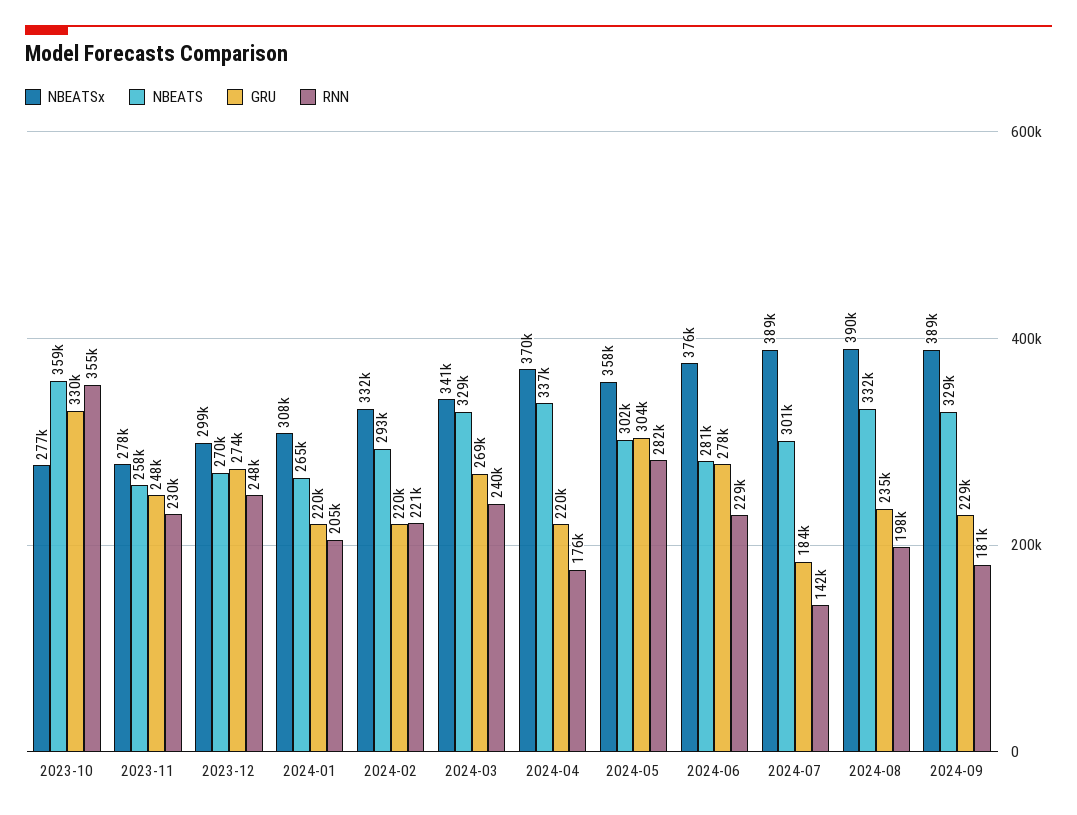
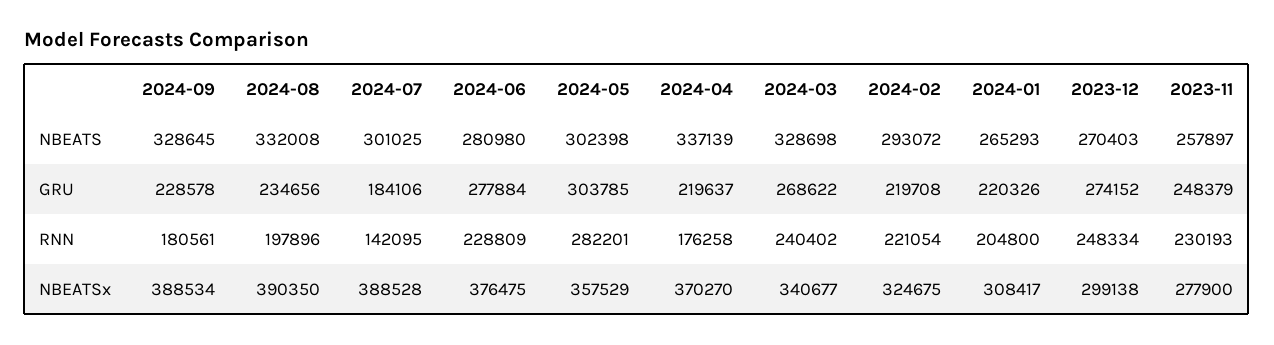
NBEATSx, 2023-10: 277000 -> none
NBEATS, 2023-10: 359000 -> none
GRU, 2023-10: 330000 -> none
RNN, 2023-10: 355000 -> none
NBEATSx, 2024-02: 332000 -> 324675

